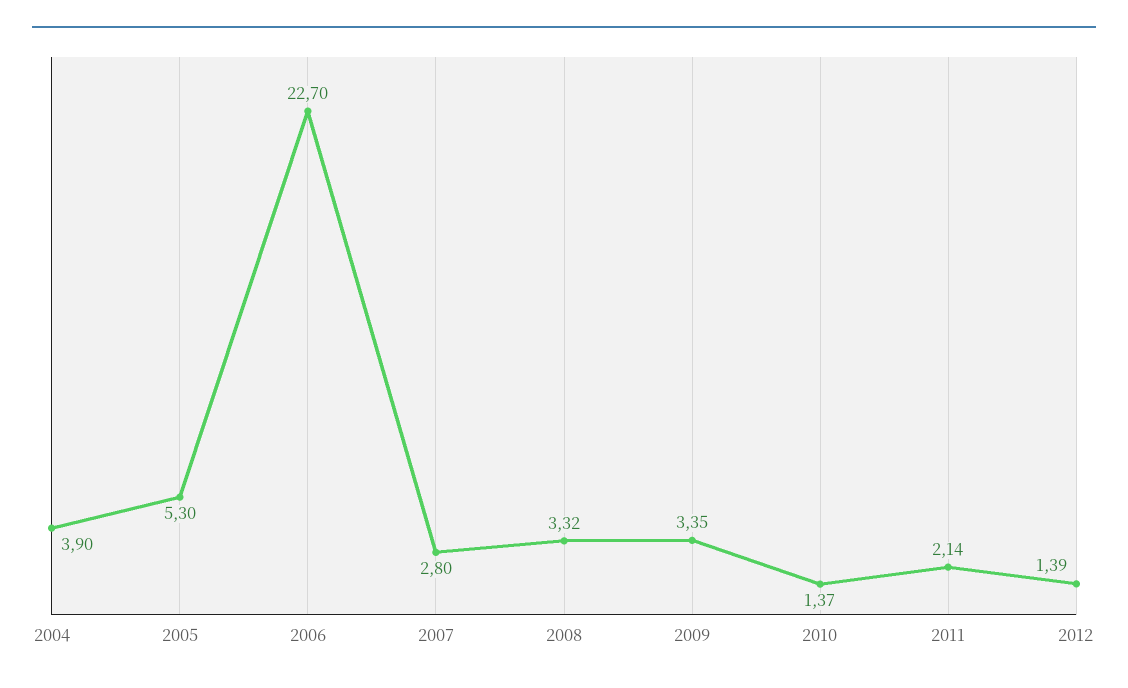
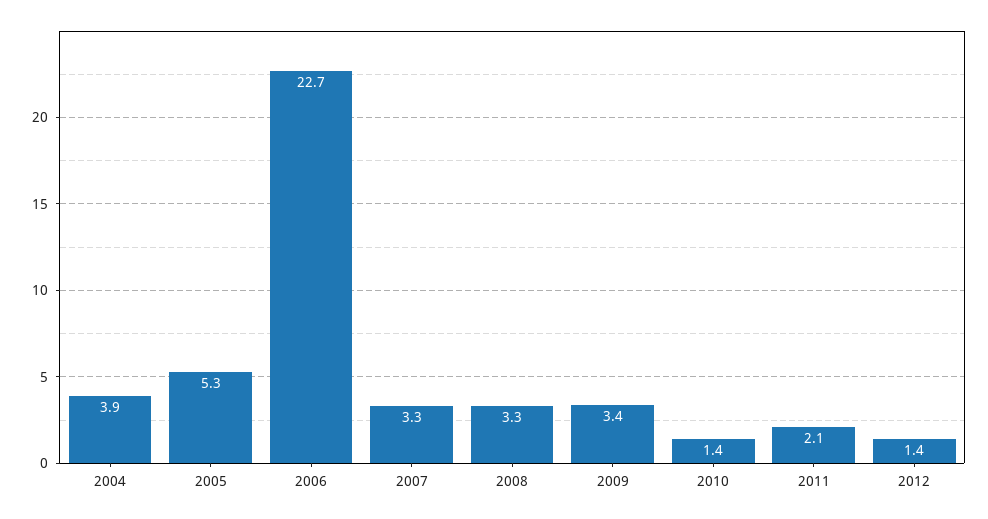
2007: 2.8 -> 3.3

